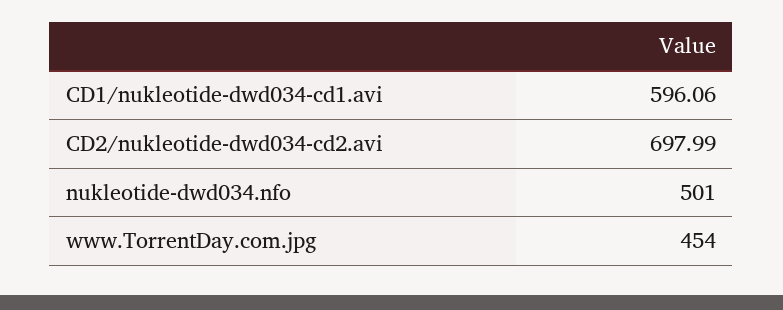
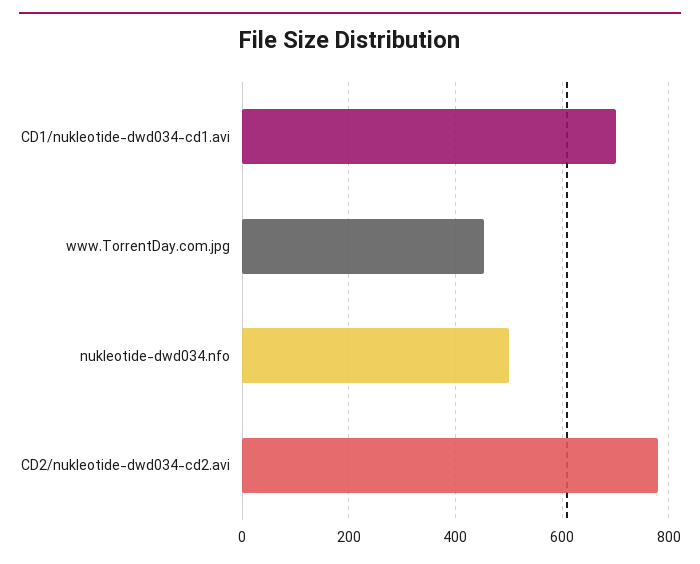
CD1/nukleotide-dwd034-cd1.avi: 596.06 -> 700
CD2/nukleotide-dwd034-cd2.avi: 697.99 -> 780

